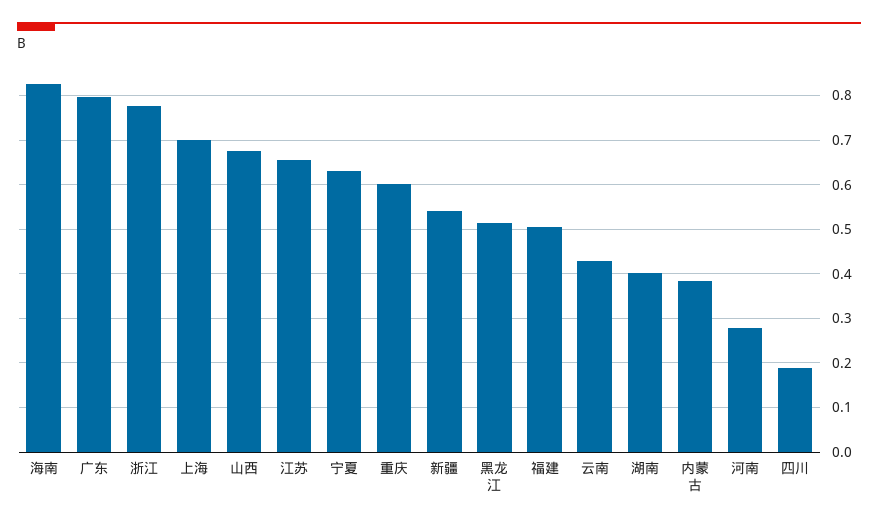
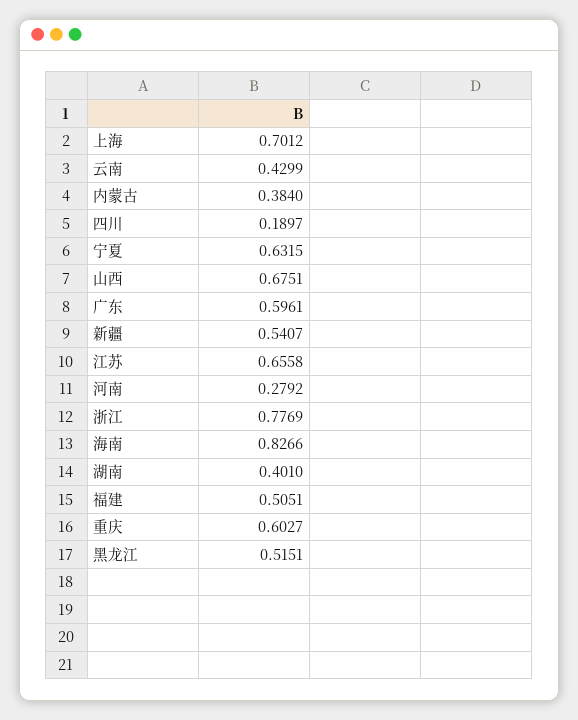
广东: 0.8 -> 0.5961

